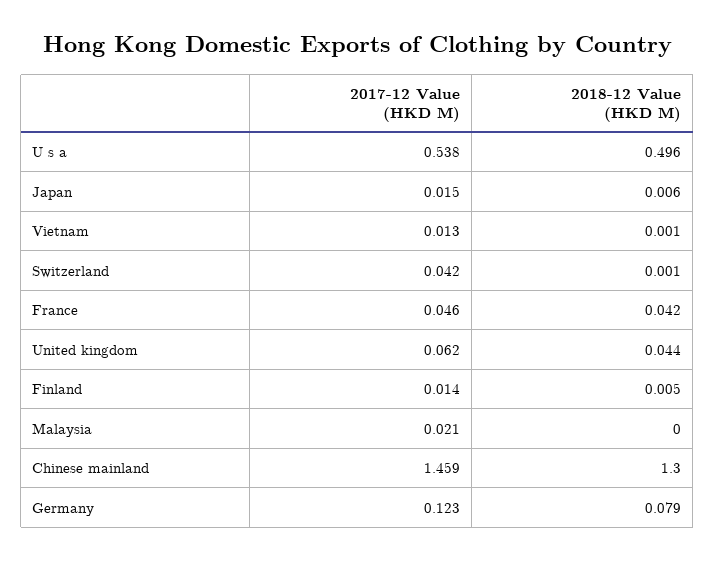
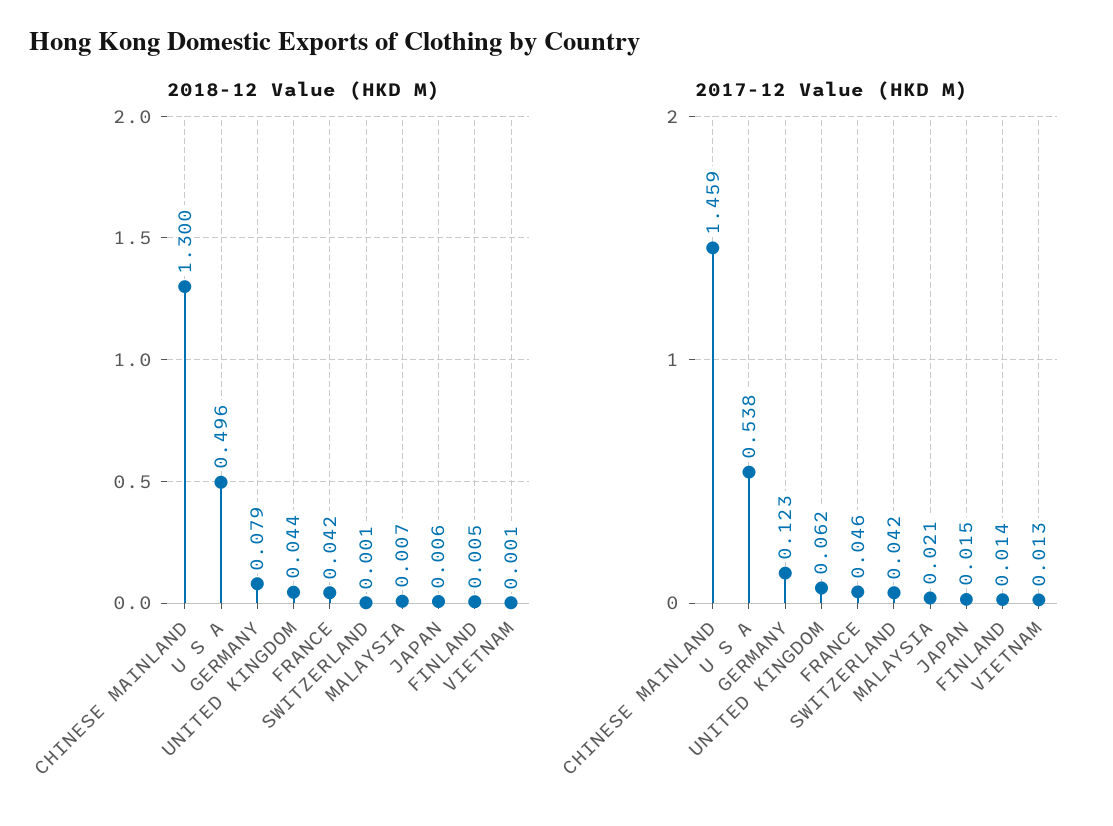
2018-12 Value (HKD M), Malaysia: 0 -> 0.007

